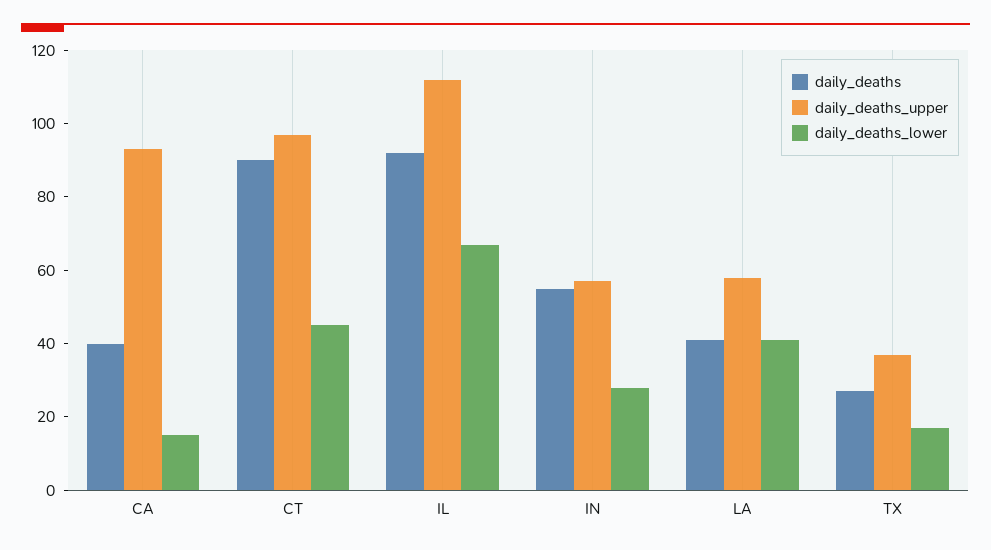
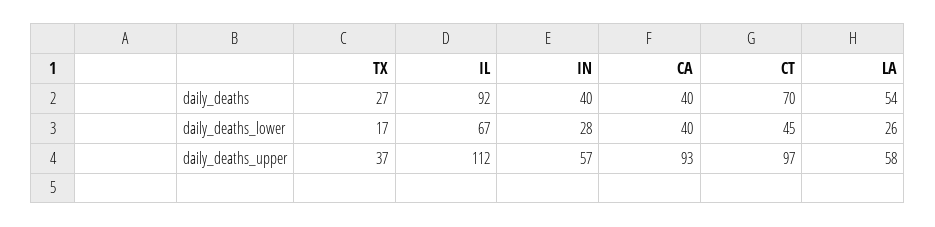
daily_deaths_lower, CA: 15 -> 40
daily_deaths, CT: 90 -> 70
daily_deaths, IN: 55 -> 40
daily_deaths, LA: 40 -> 54
daily_deaths_lower, LA: 40 -> 26

